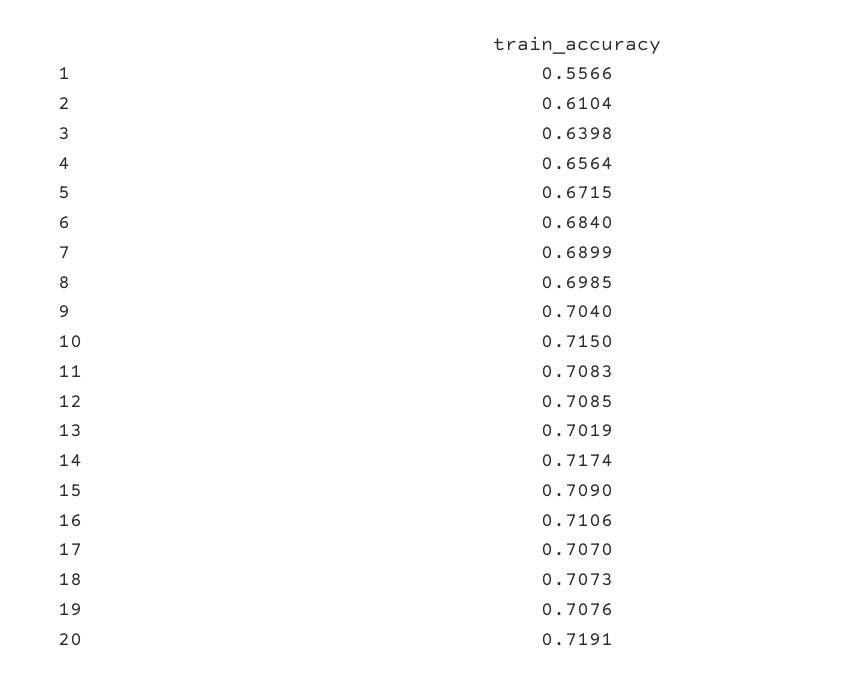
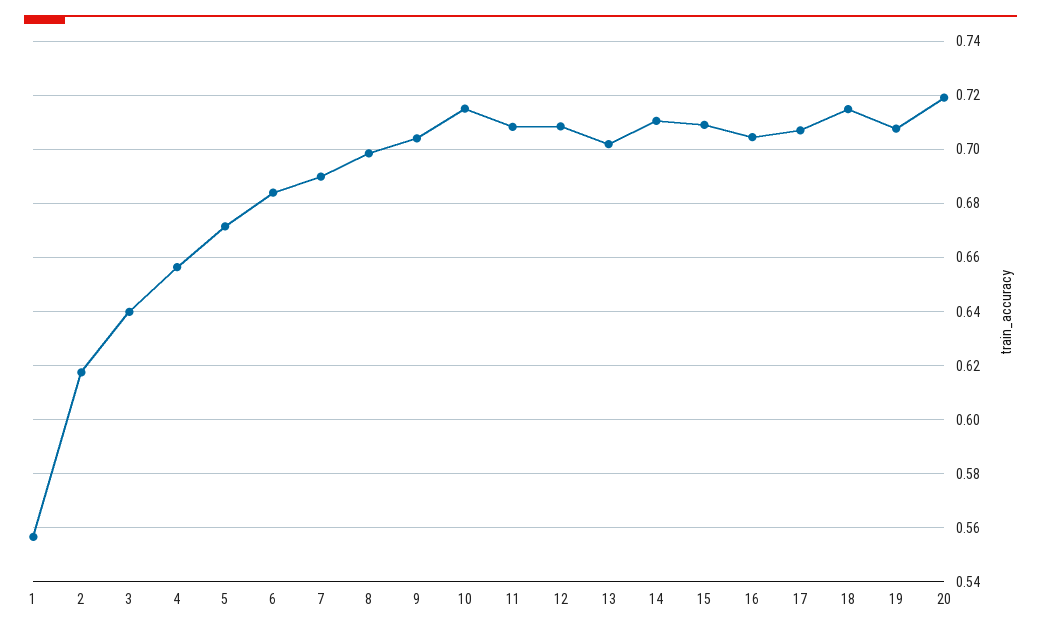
2: 0.6104 -> 0.6175
14: 0.7174 -> 0.71
16: 0.7106 -> 0.705
18: 0.7073 -> 0.715

